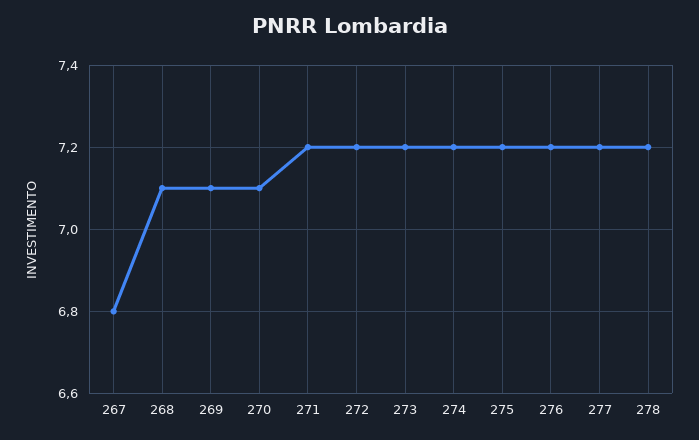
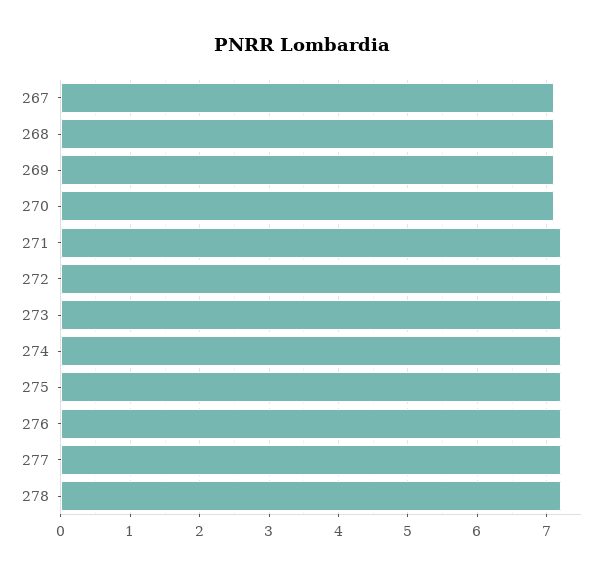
267: 6.8 -> 7.1

